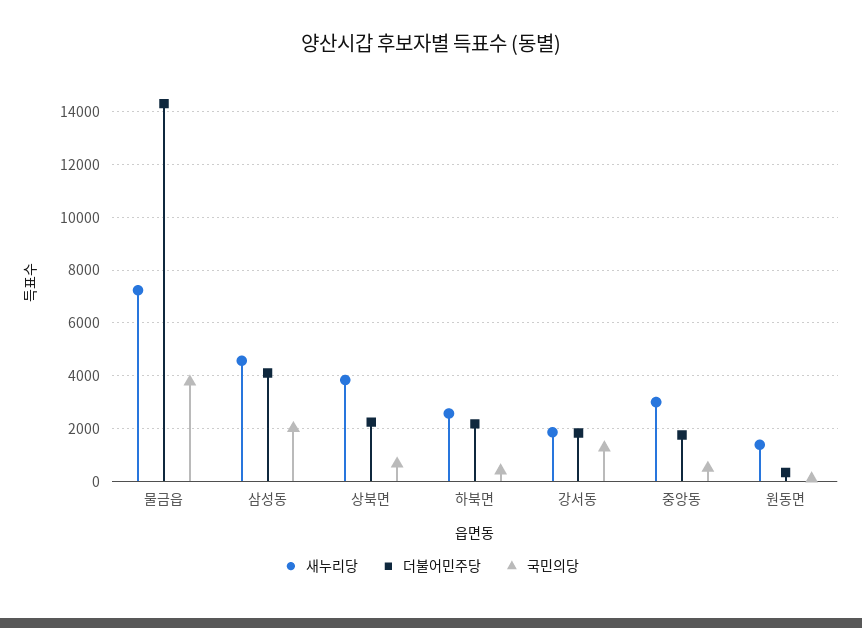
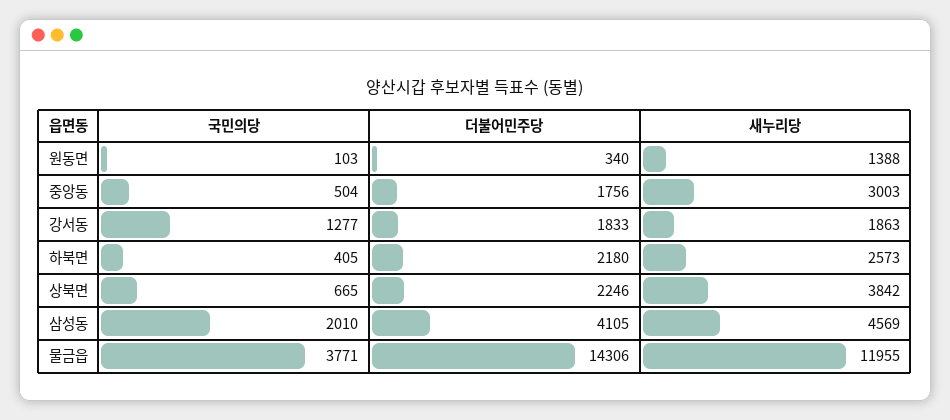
새누리당, 물금읍: 7250 -> 11955

